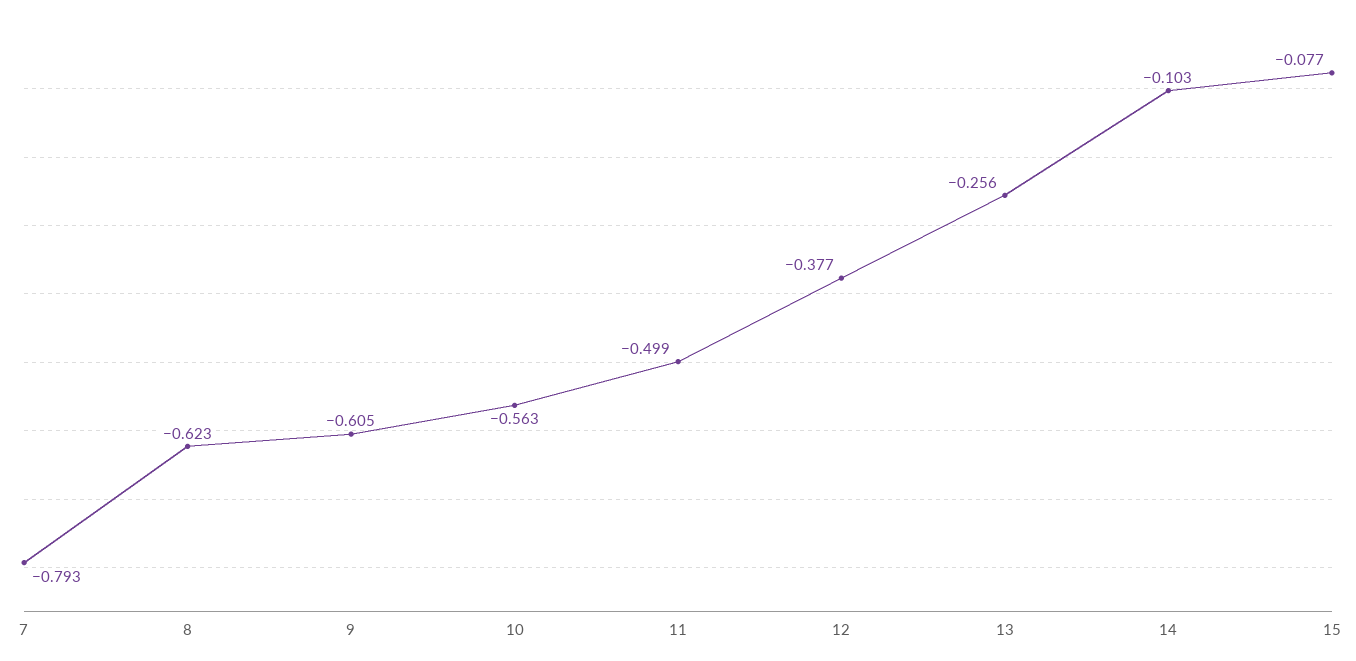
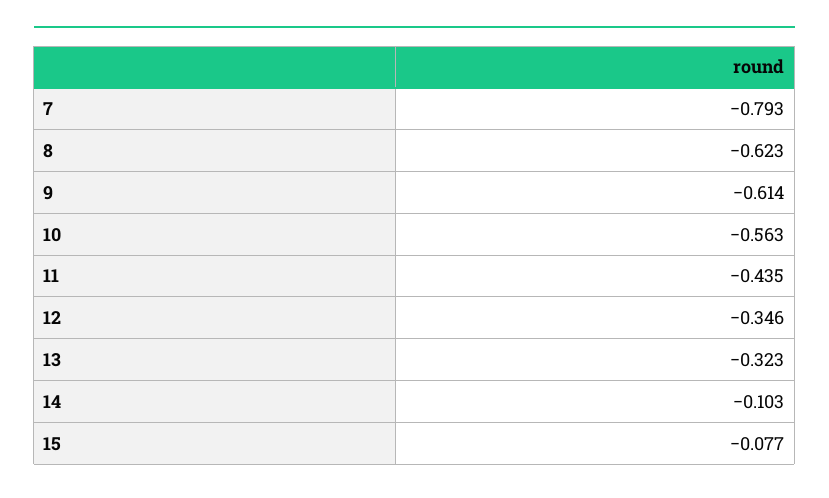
9: -0.605 -> -0.614
11: -0.499 -> -0.435
12: -0.377 -> -0.346
13: -0.256 -> -0.323

